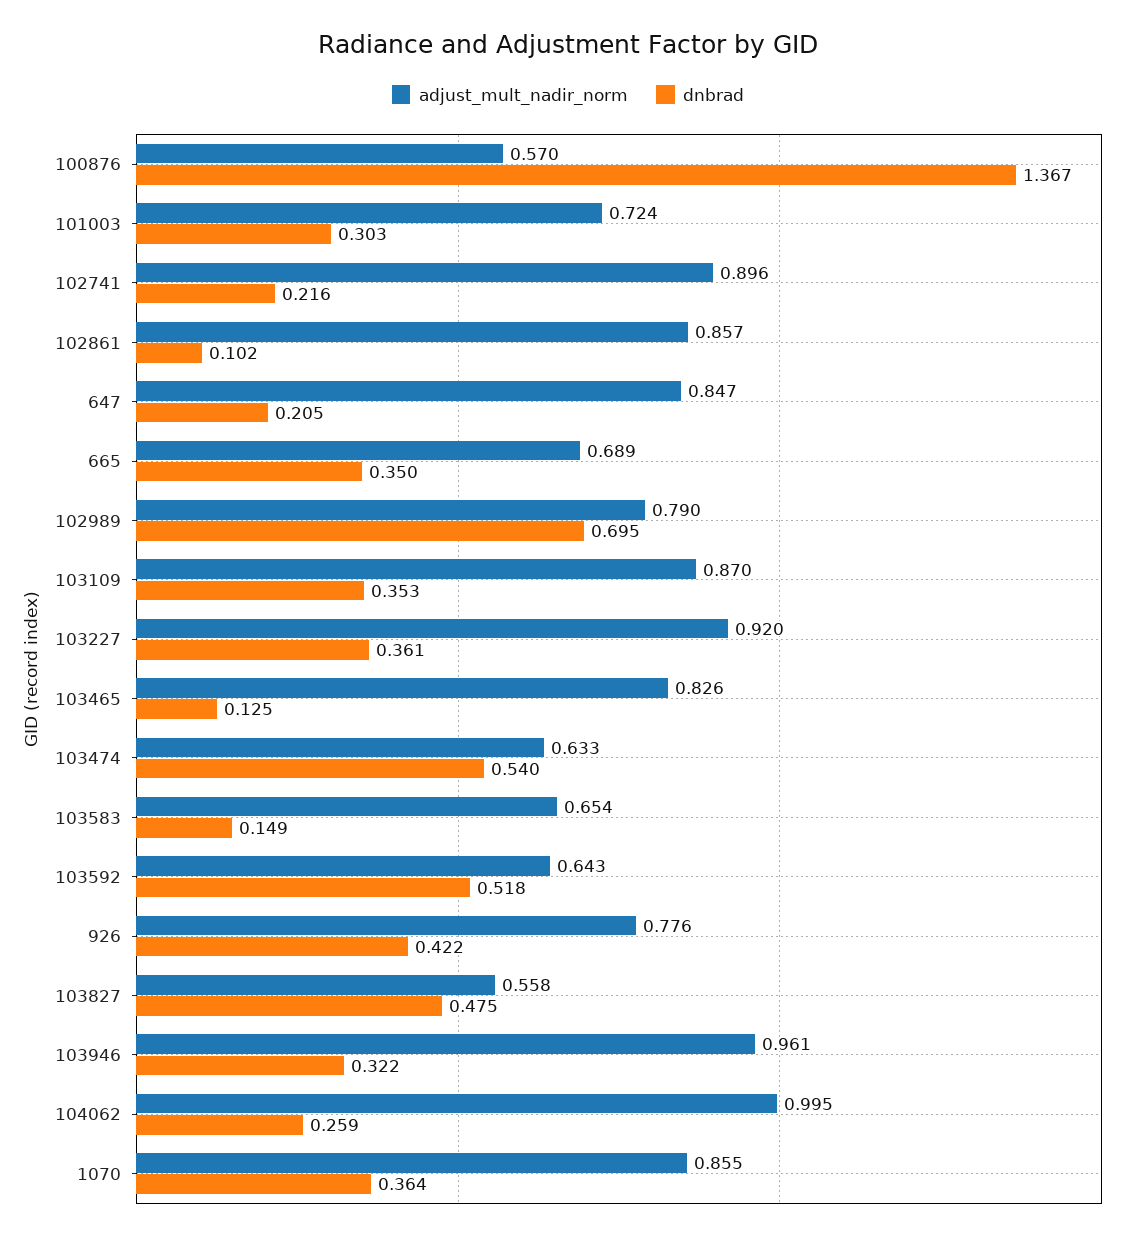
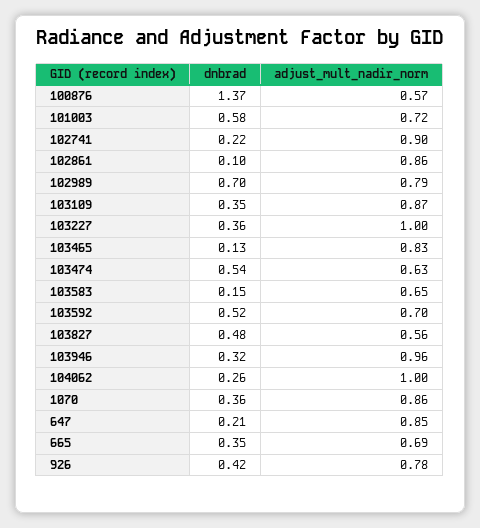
dnbrad, 101003: 0.303 -> 0.58
adjust_mult_nadir_norm, 103227: 0.92 -> 1
adjust_mult_nadir_norm, 103592: 0.643 -> 0.7

